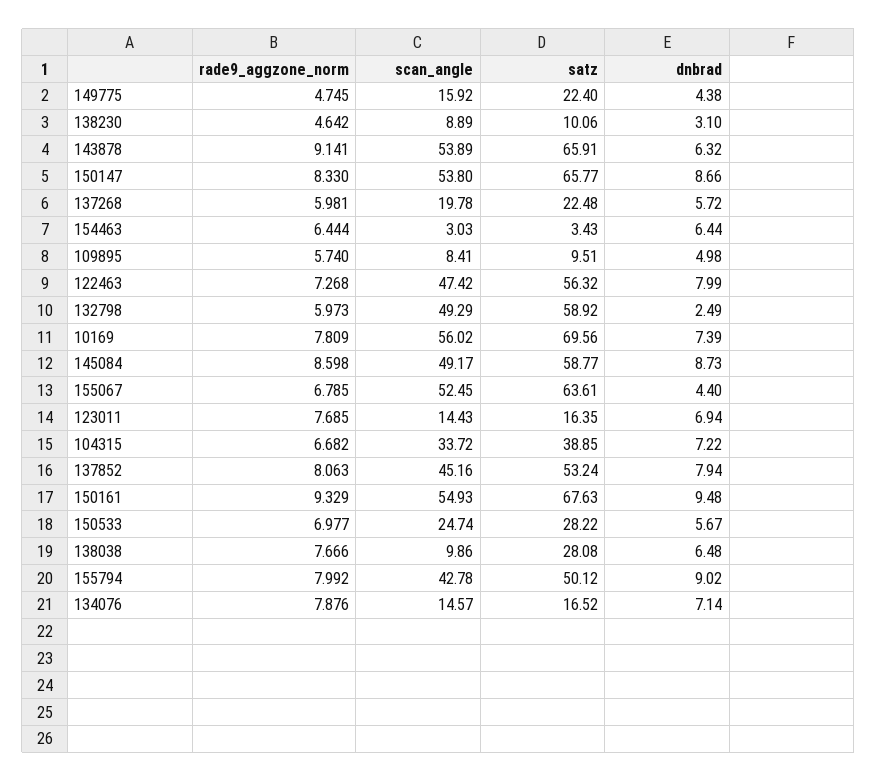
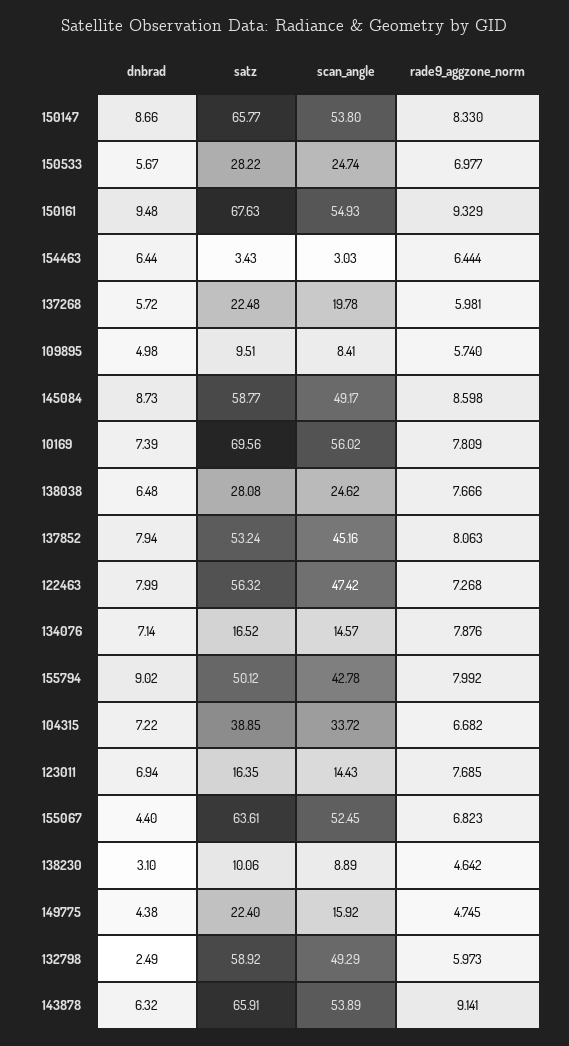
rade9_aggzone_norm, 155067: 6.785 -> 6.823
scan_angle, 138038: 9.86 -> 24.62

